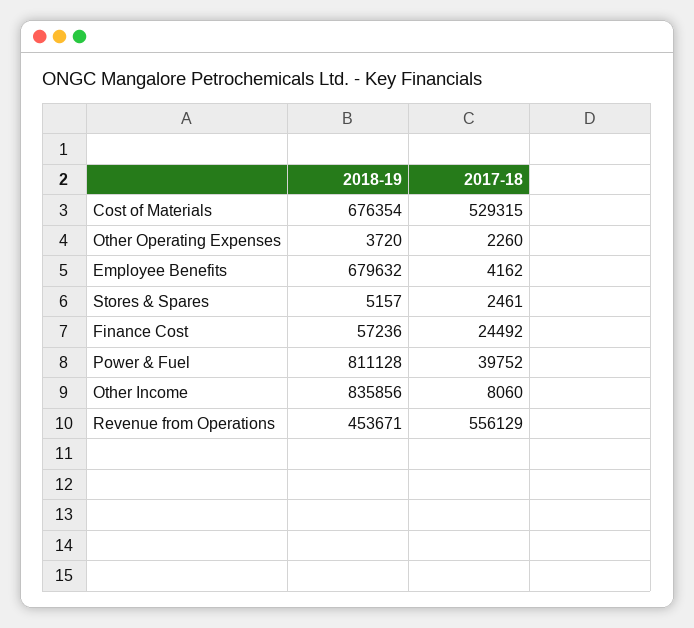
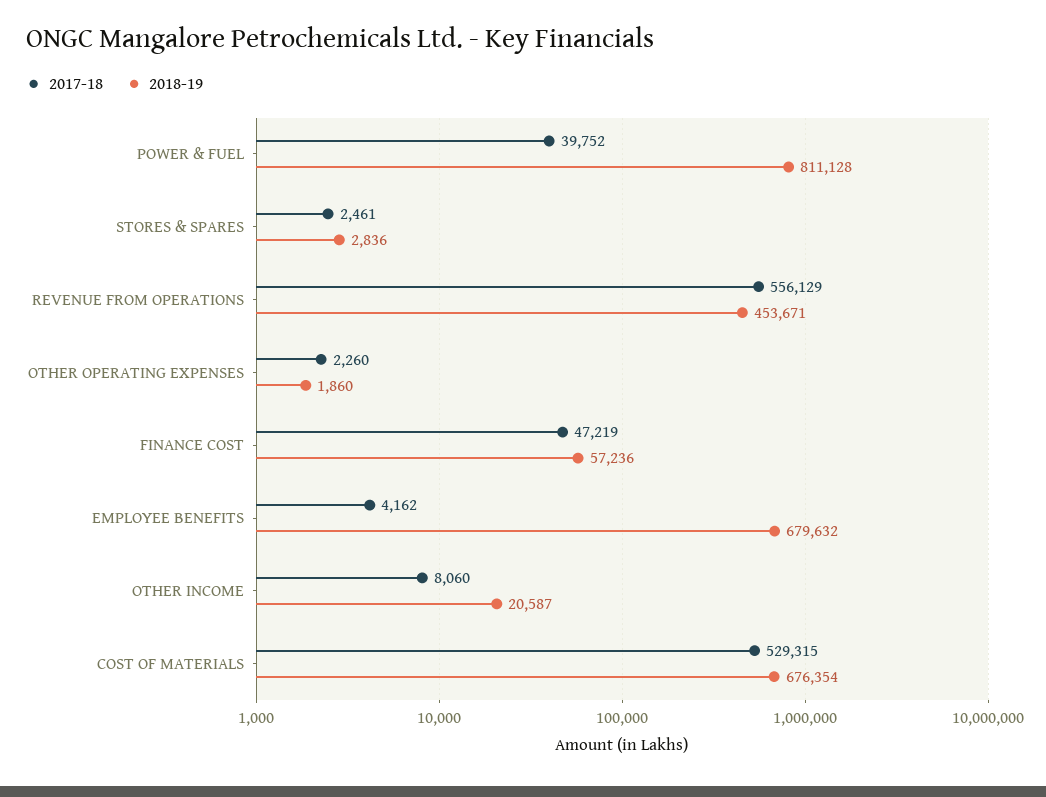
2018-19, Other Operating Expenses: 3720 -> 1860
2018-19, Stores & Spares: 5157 -> 2836
2017-18, Finance Cost: 24492 -> 47219
2018-19, Other Income: 835856 -> 20587

